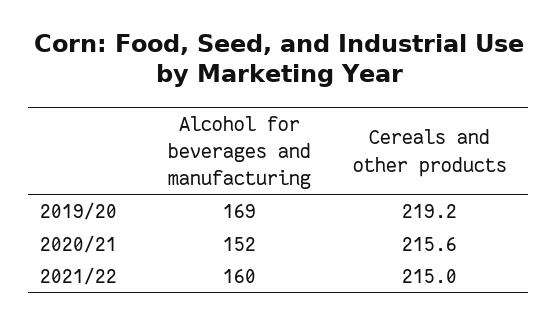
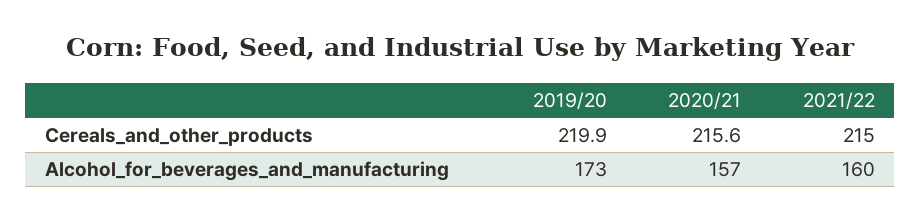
Alcohol for beverages and manufacturing, 2019/20: 169 -> 173
Cereals and other products, 2019/20: 219.2 -> 219.9
Alcohol for beverages and manufacturing, 2020/21: 152 -> 157

